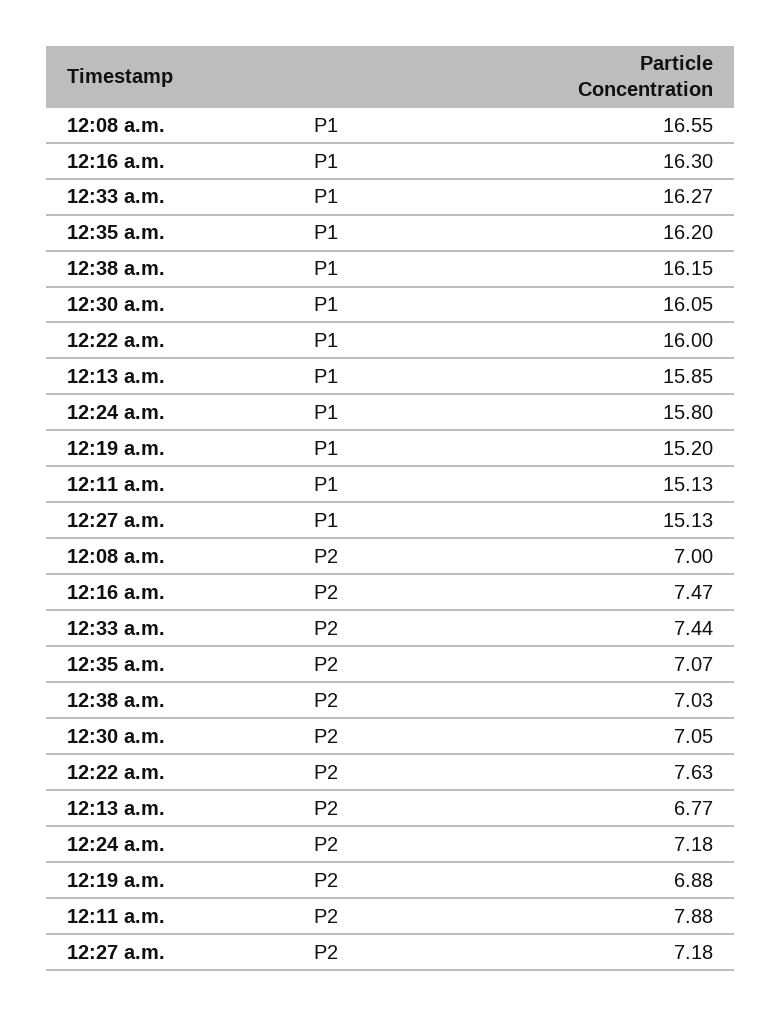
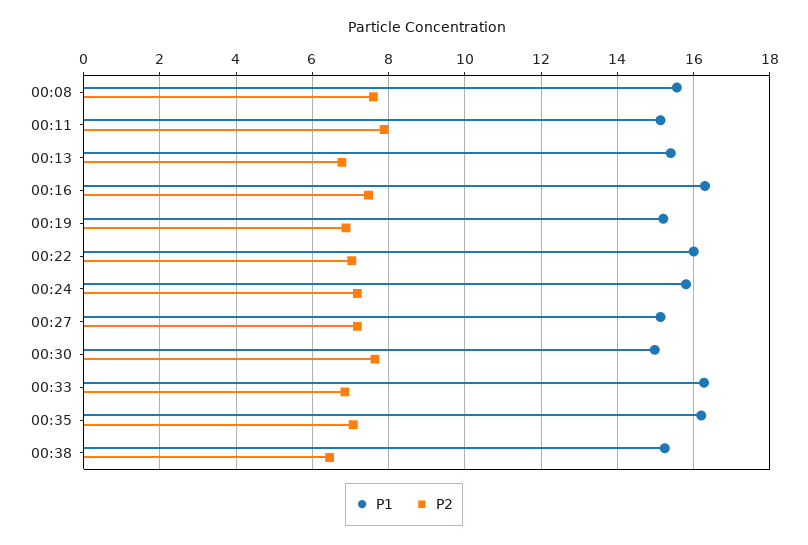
P1, 12:08 a.m.: 16.55 -> 15.6
P1, 12:38 a.m.: 16.15 -> 15.2
P1, 12:30 a.m.: 16.05 -> 15
P1, 12:13 a.m.: 15.85 -> 15.4
P2, 12:08 a.m.: 7 -> 7.6
P2, 12:33 a.m.: 7.44 -> 6.8
P2, 12:38 a.m.: 7.03 -> 6.4
P2, 12:30 a.m.: 7.05 -> 7.6
P2, 12:22 a.m.: 7.63 -> 7

